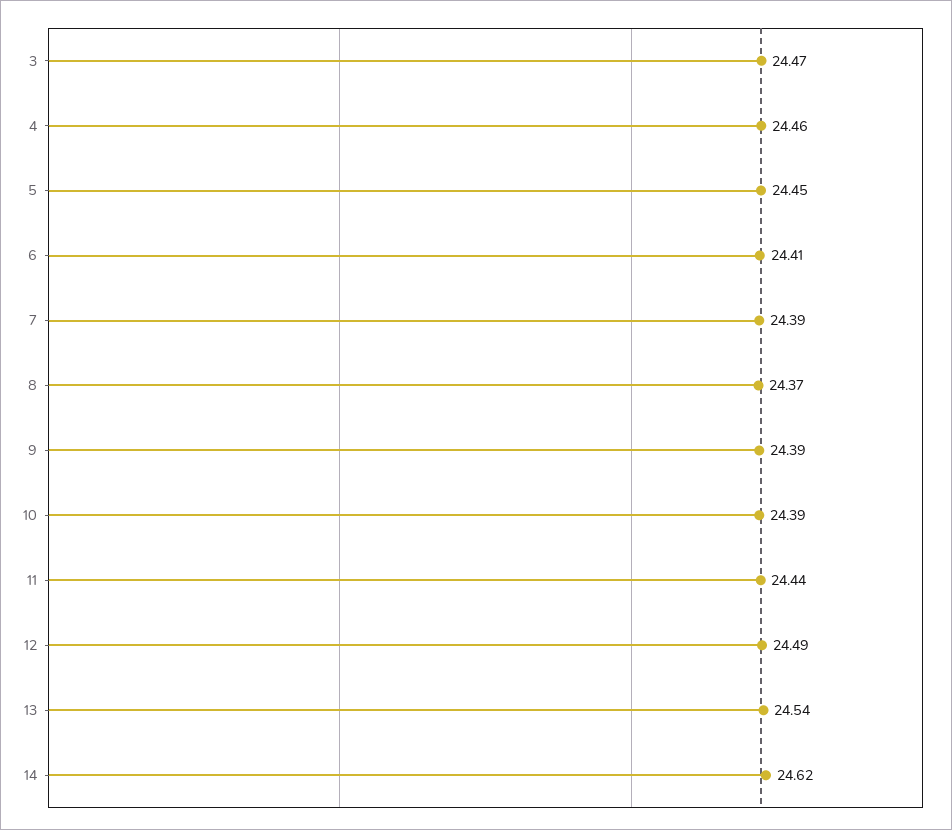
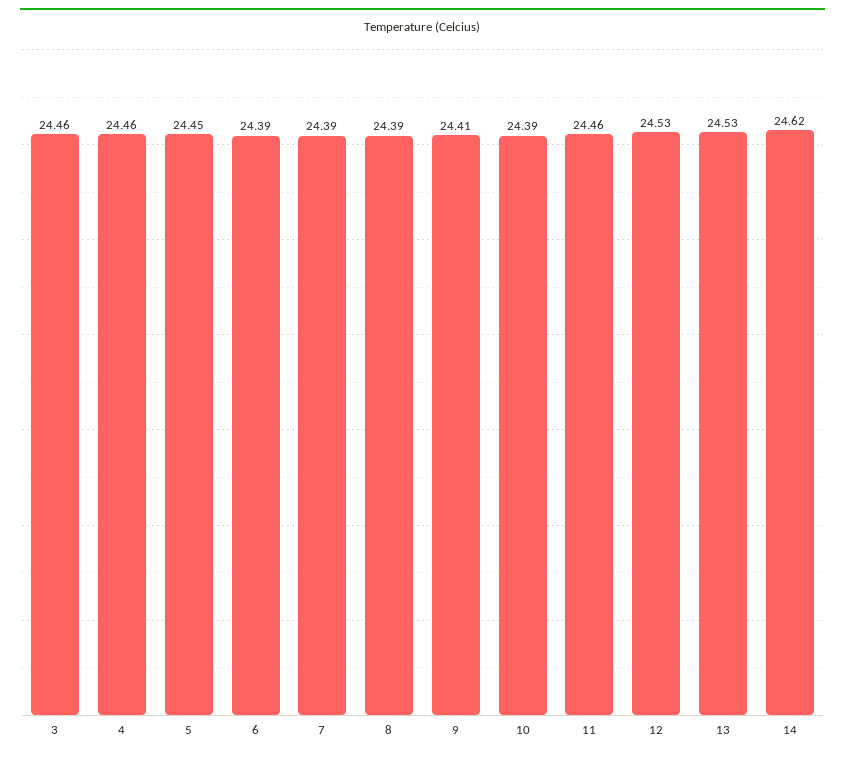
3: 24.47 -> 24.46
6: 24.41 -> 24.39
8: 24.37 -> 24.39
9: 24.39 -> 24.41
11: 24.44 -> 24.46
12: 24.49 -> 24.53
13: 24.54 -> 24.53

